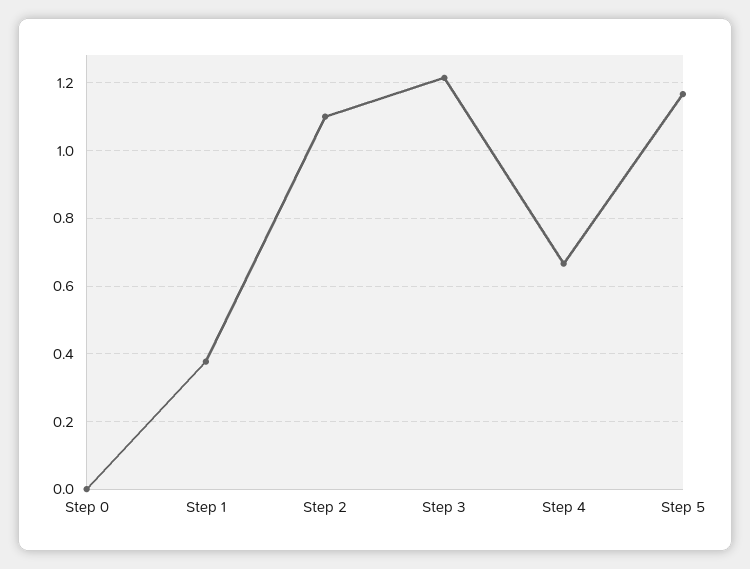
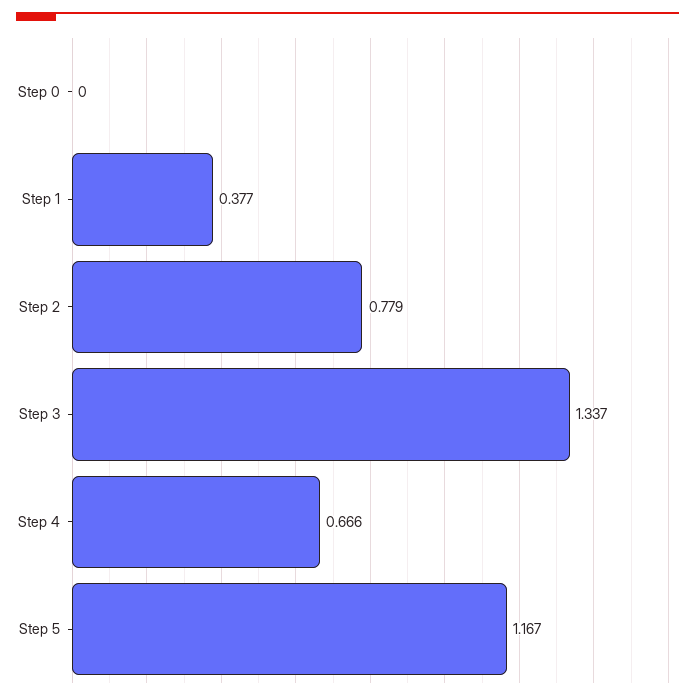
Step 2: 1.1 -> 0.779
Step 3: 1.22 -> 1.337

